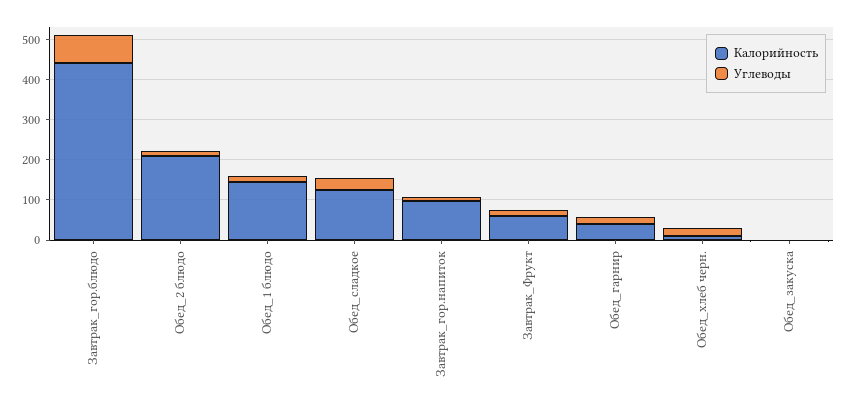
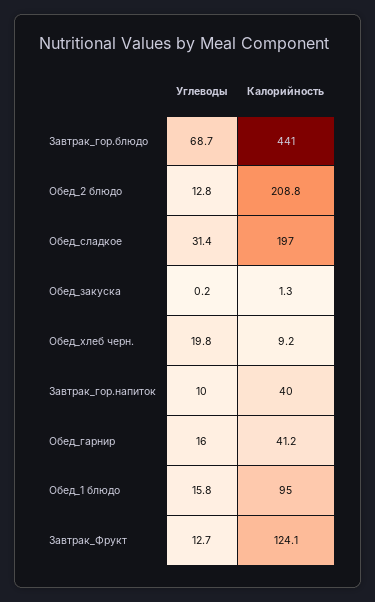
Калорийность, Обед_1 блюдо: 140 -> 95
Калорийность, Обед_сладкое: 120 -> 197
Калорийность, Завтрак_гор.напиток: 100 -> 40
Калорийность, Завтрак_Фрукт: 60 -> 124.1

